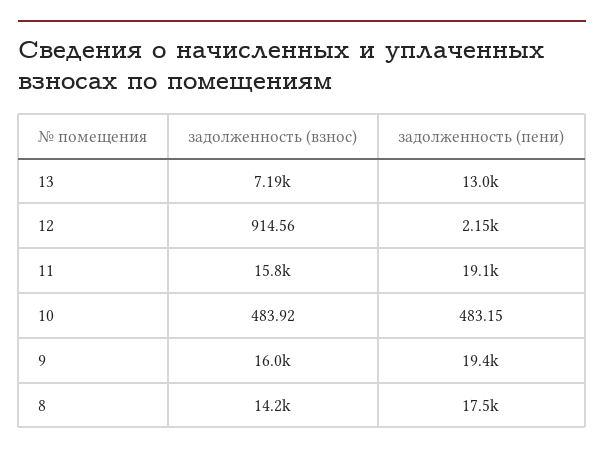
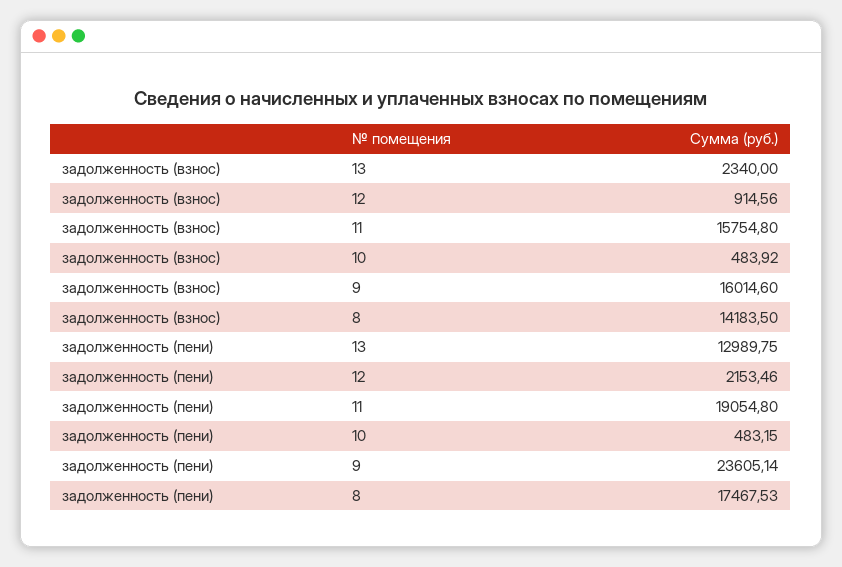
задолженность (взнос), 13: 7190 -> 2340
задолженность (пени), 9: 19400 -> 23605.14

